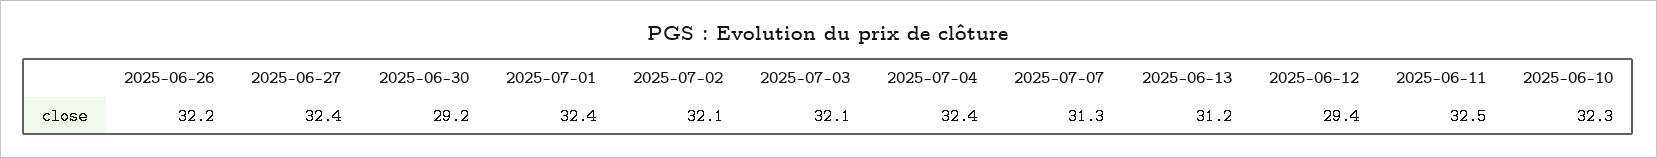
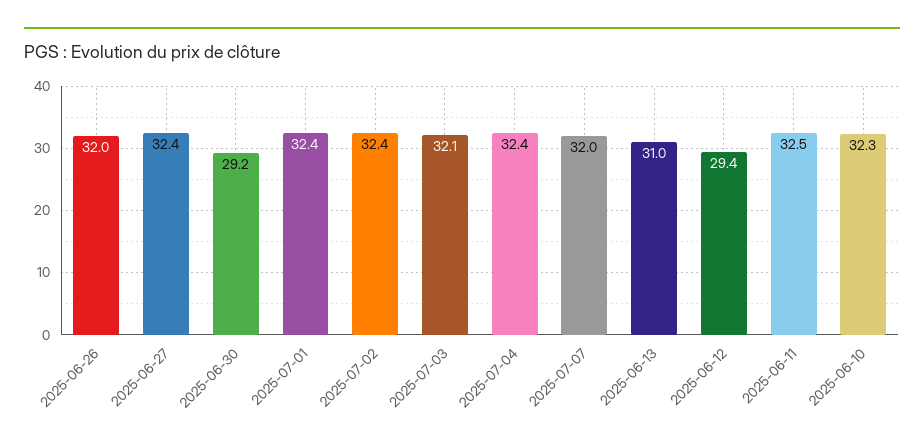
2025-06-26: 32.2 -> 32
2025-07-02: 32.1 -> 32.4
2025-07-07: 31.3 -> 32
2025-06-13: 31.2 -> 31

